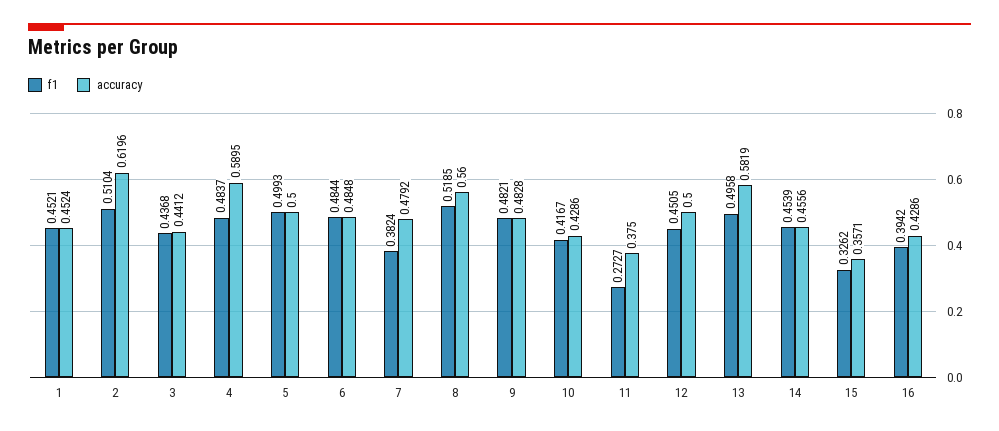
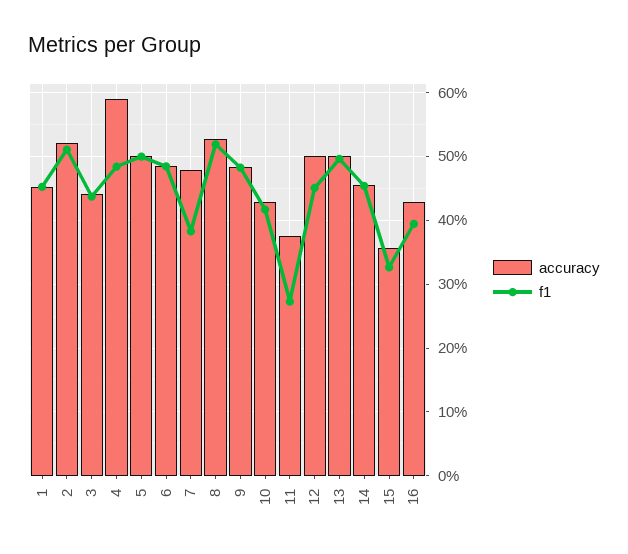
accuracy, 2: 0.6196 -> 0.52
accuracy, 8: 0.56 -> 0.53
accuracy, 13: 0.5819 -> 0.5

